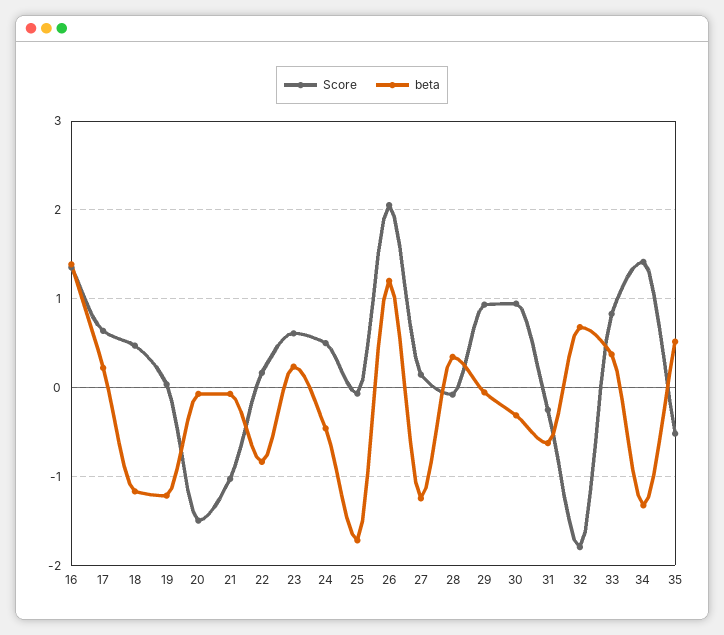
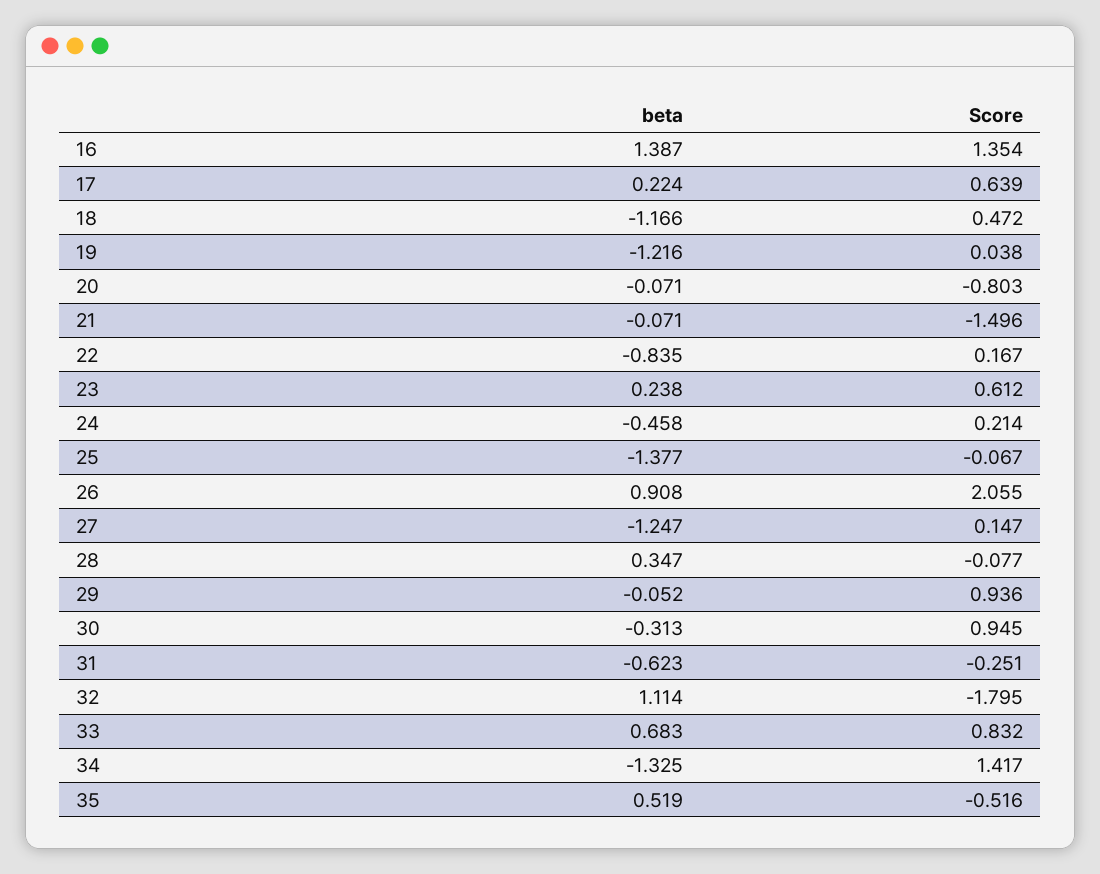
Score, 20: -1.5 -> -0.803
Score, 21: -1 -> -1.496
Score, 24: 0.5 -> 0.214
beta, 25: -1.7 -> -1.377
beta, 26: 1.2 -> 0.908
beta, 32: 0.7 -> 1.114
beta, 33: 0.4 -> 0.683

